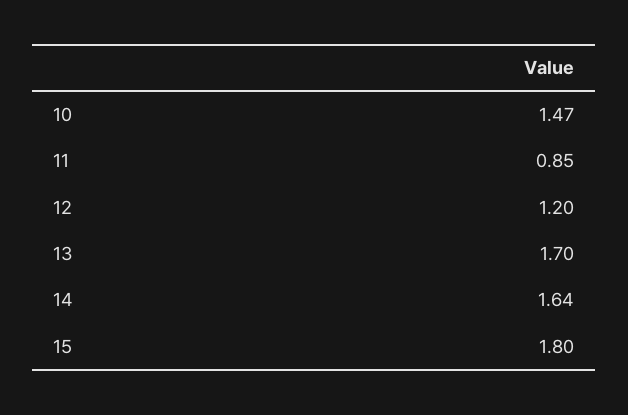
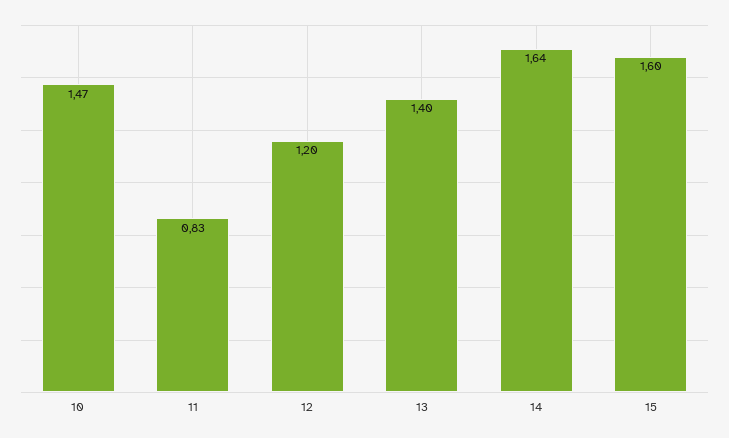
11: 0.85 -> 0.83
13: 1.7 -> 1.4
15: 1.8 -> 1.6

